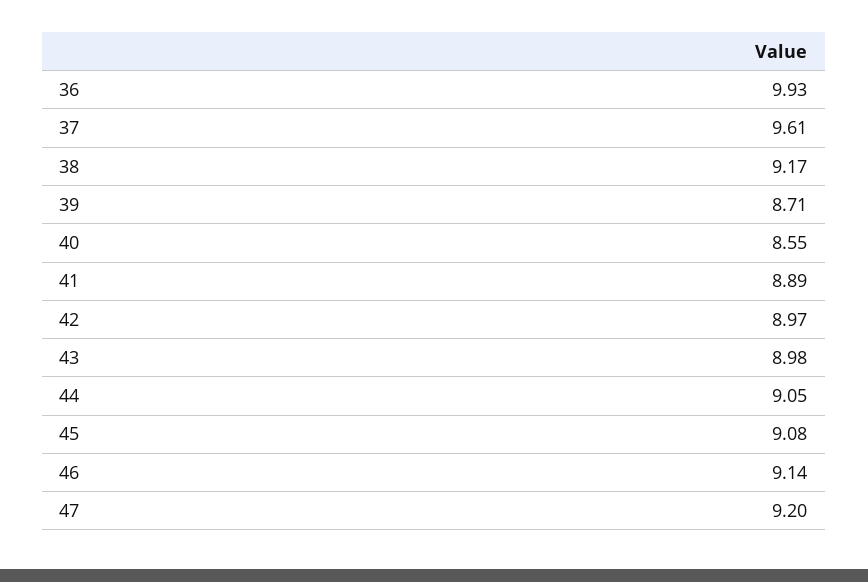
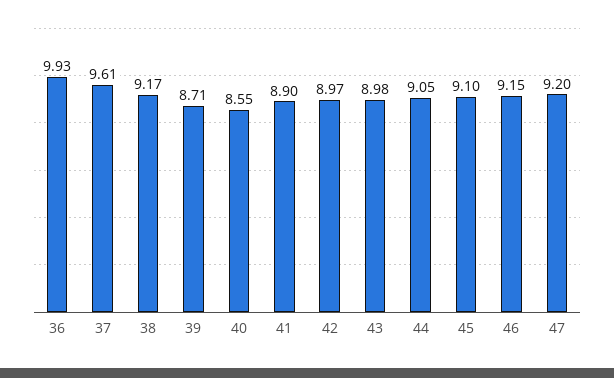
41: 8.89 -> 8.9
45: 9.08 -> 9.1
46: 9.14 -> 9.15

